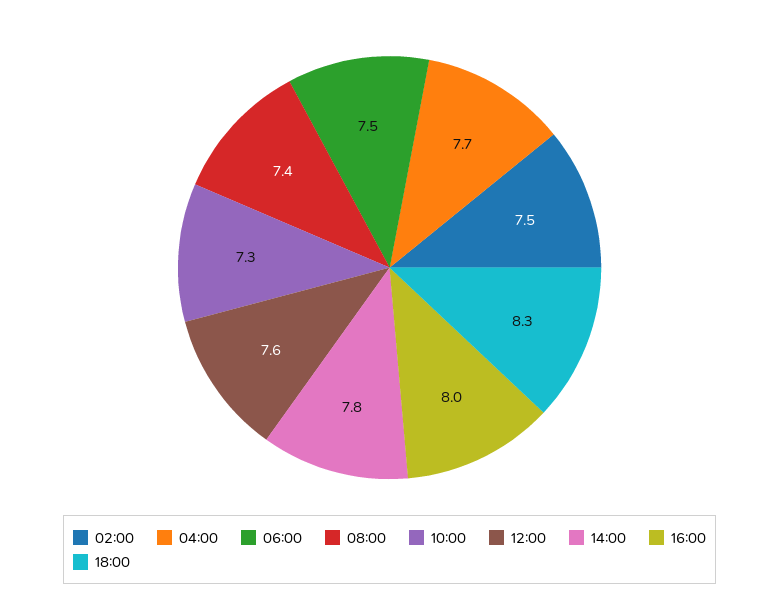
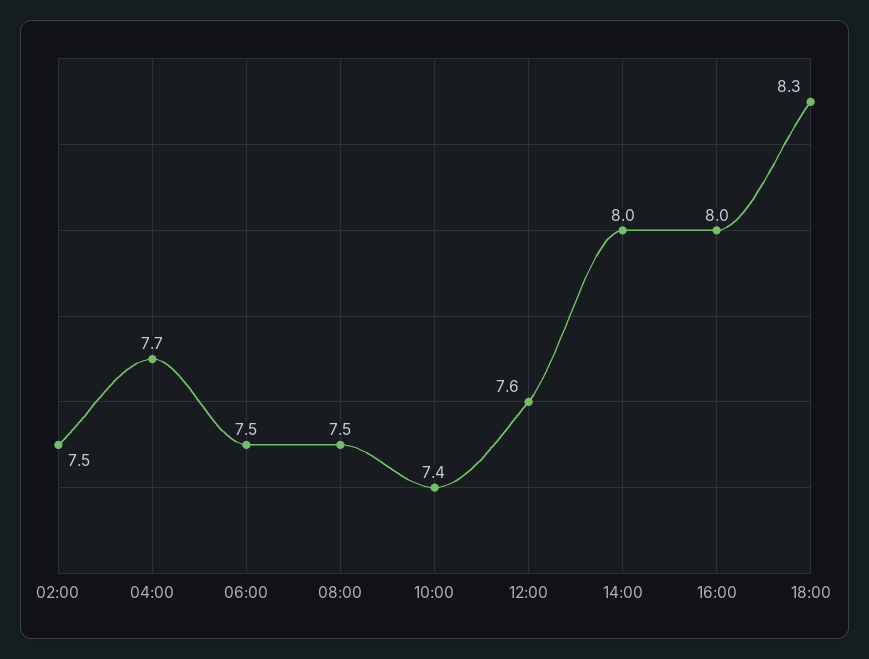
08:00: 7.4 -> 7.5
10:00: 7.3 -> 7.4
14:00: 7.8 -> 8

